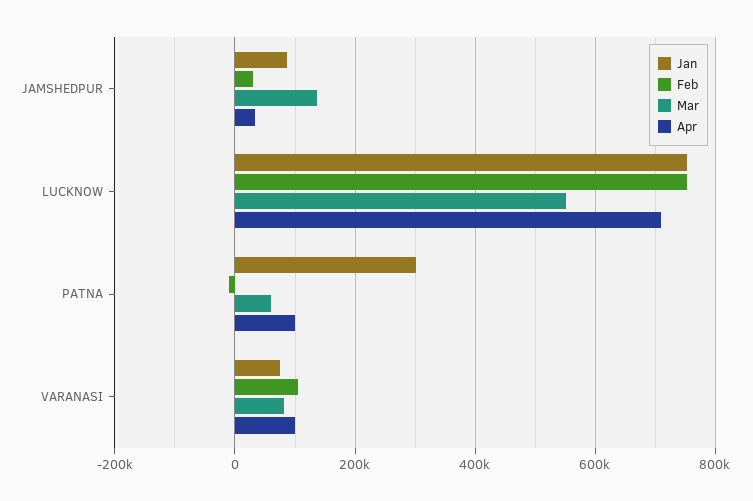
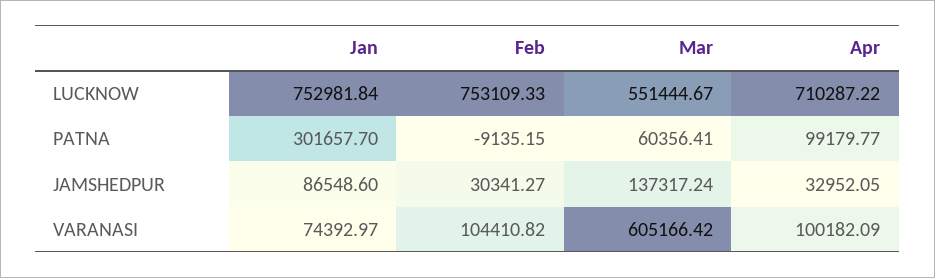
Mar, VARANASI: 80000 -> 605166.42

